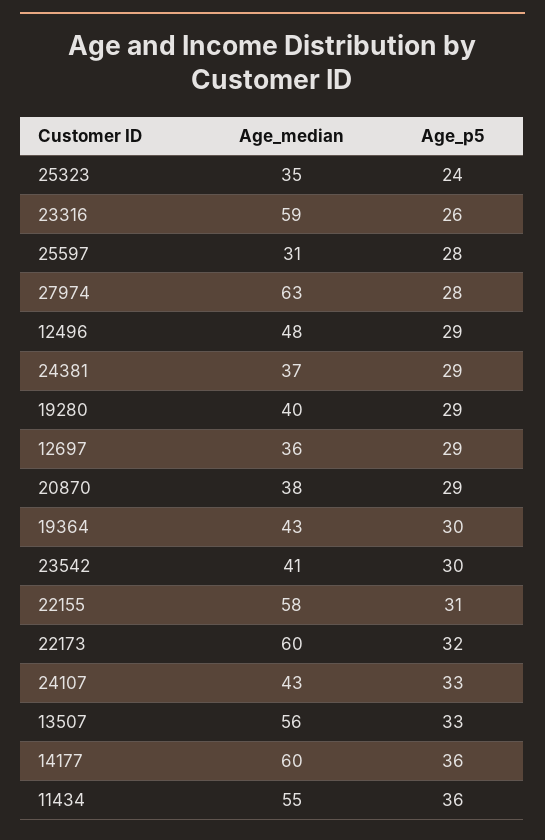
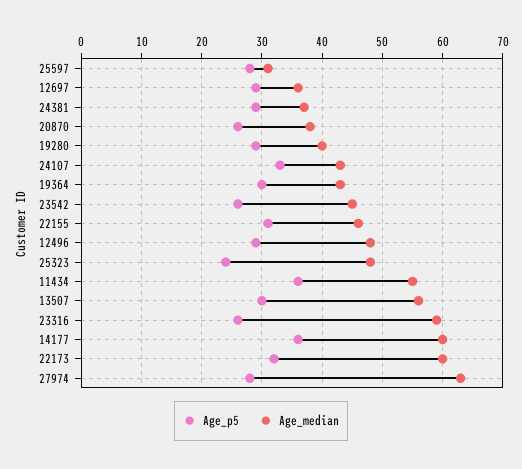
Age_median, 25323: 35 -> 48
Age_p5, 20870: 29 -> 26
Age_median, 23542: 41 -> 45
Age_p5, 23542: 30 -> 26
Age_median, 22155: 58 -> 46
Age_p5, 13507: 33 -> 30

